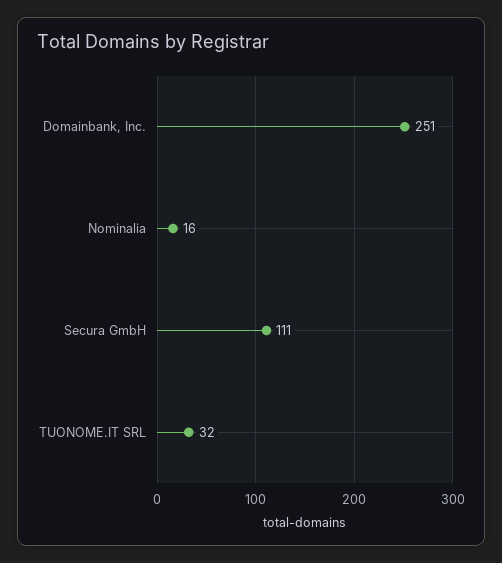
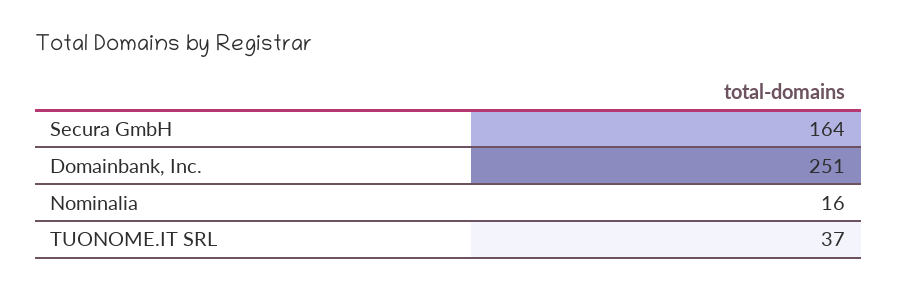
Secura GmbH: 111 -> 164
TUONOME.IT SRL: 32 -> 37

